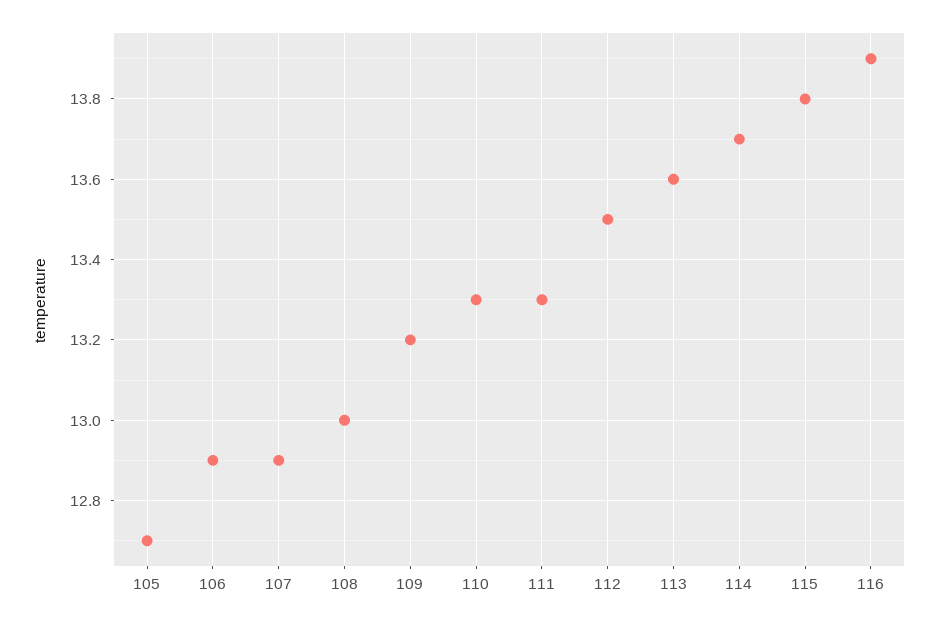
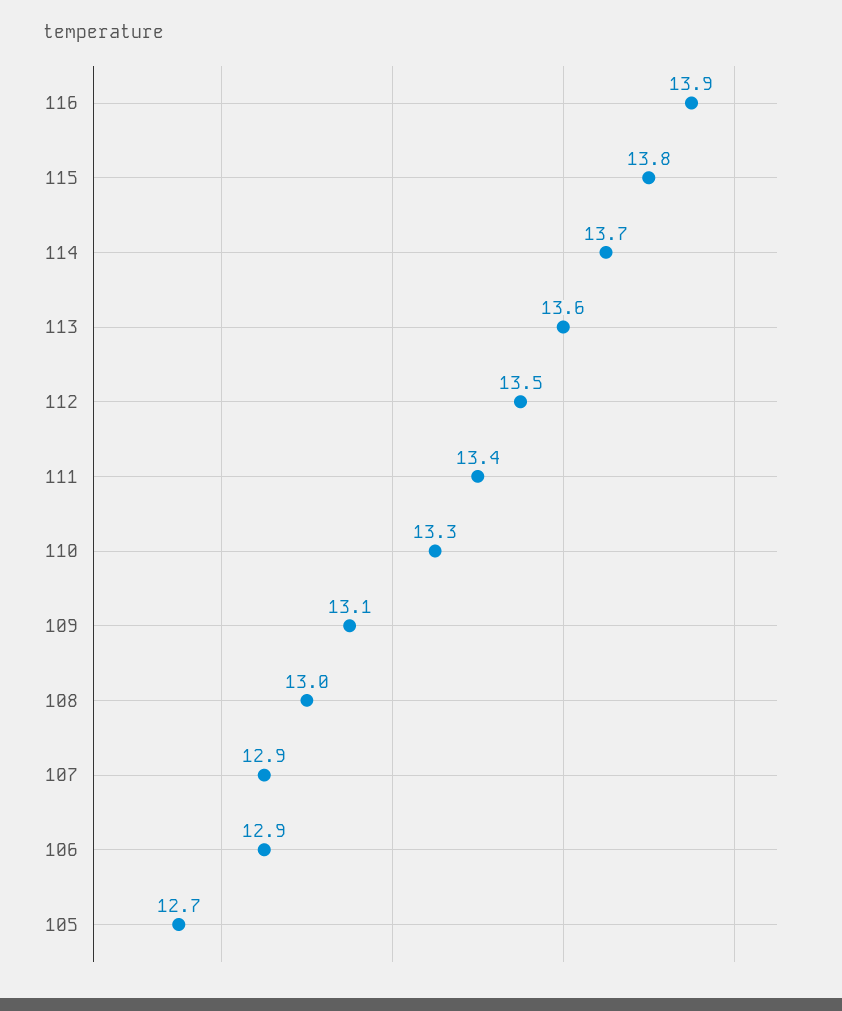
109: 13.2 -> 13.1
111: 13.3 -> 13.4

